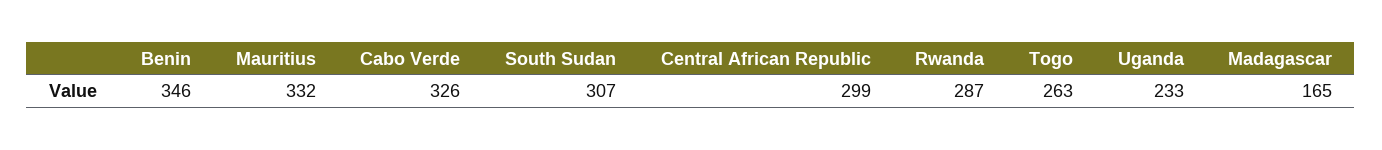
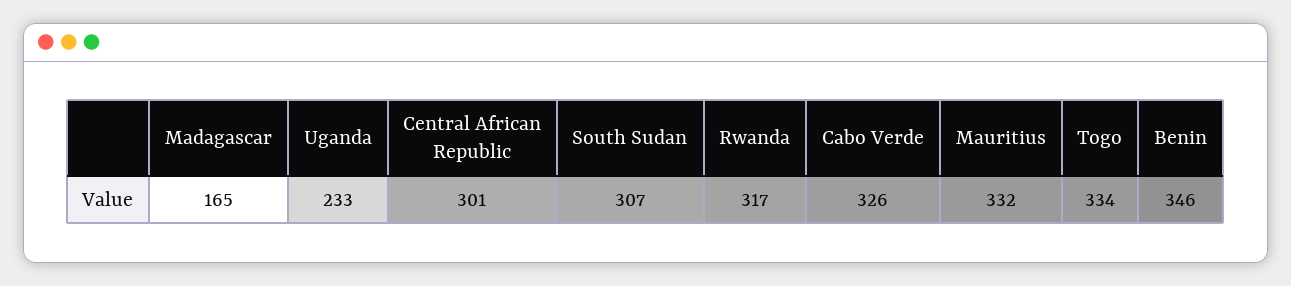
Central African Republic: 299 -> 301
Rwanda: 287 -> 317
Togo: 263 -> 334

